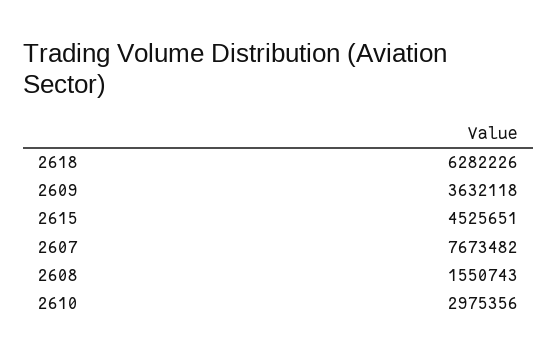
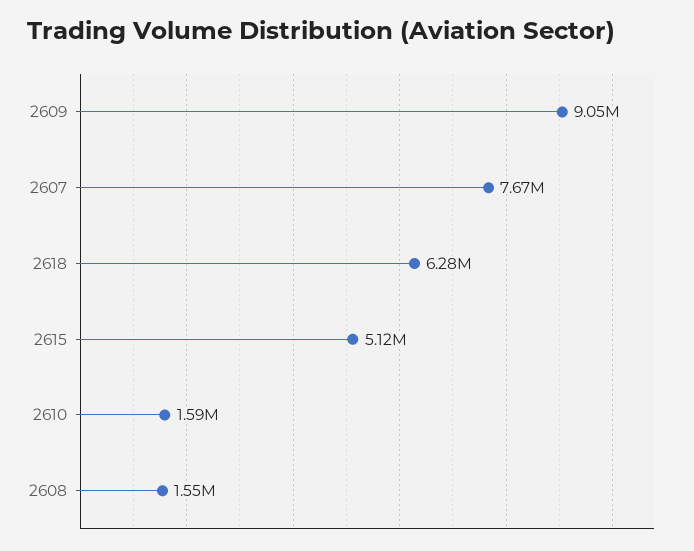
2609: 3632118 -> 9050000
2615: 4525651 -> 5120000
2610: 2975356 -> 1590000

